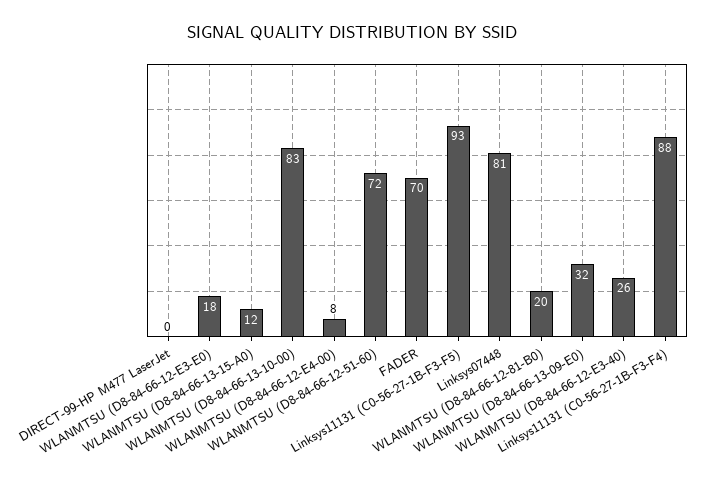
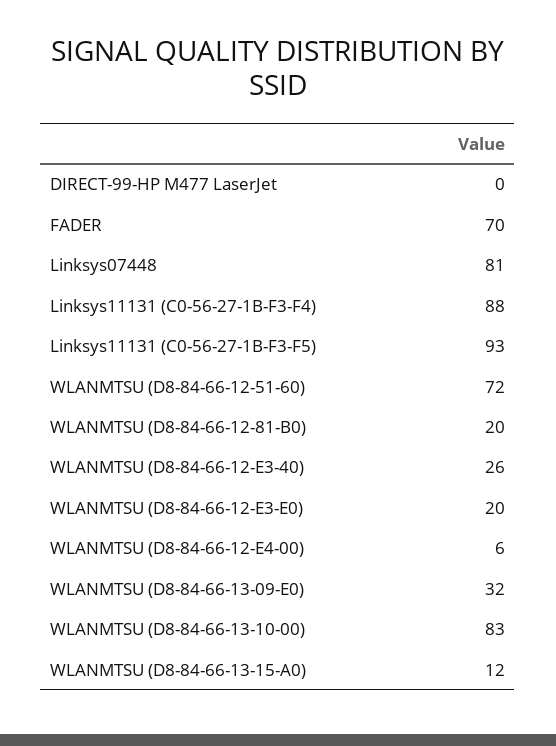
WLANMTSU (D8-84-66-12-E3-E0): 18 -> 20
WLANMTSU (D8-84-66-12-E4-00): 8 -> 6

